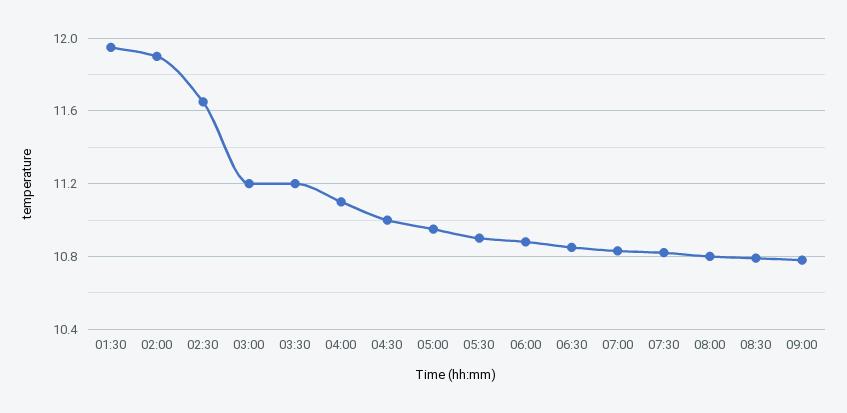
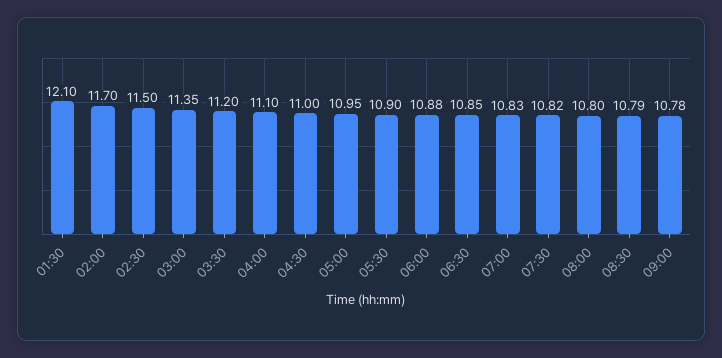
01:30: 11.95 -> 12.1
02:00: 11.9 -> 11.7
02:30: 11.65 -> 11.5
03:00: 11.2 -> 11.35

